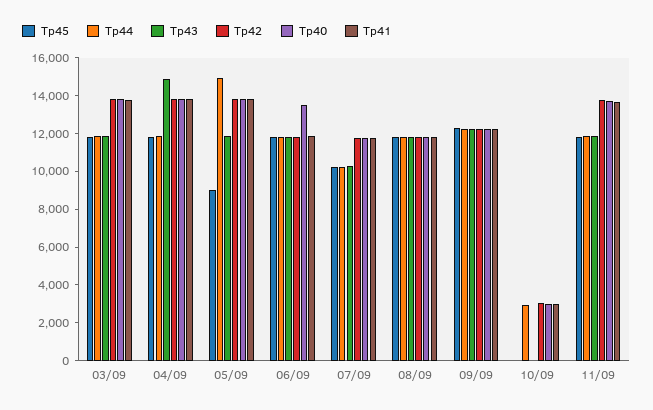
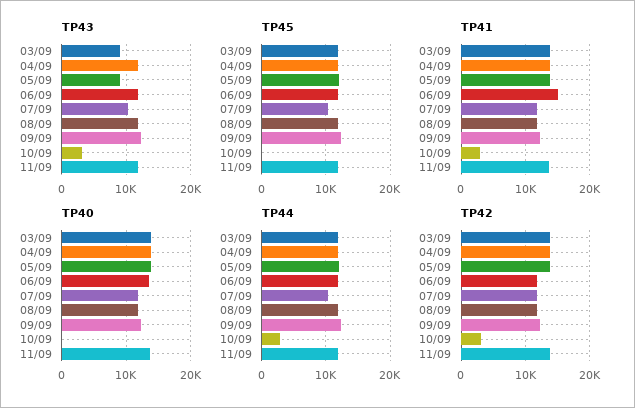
Tp43, 03/09: 12000 -> 9000
Tp43, 04/09: 15000 -> 12000
Tp45, 05/09: 9000 -> 12000
Tp44, 05/09: 15000 -> 12000
Tp43, 05/09: 12000 -> 9000
Tp41, 06/09: 12000 -> 15000
Tp43, 10/09: 0 -> 3000
Tp40, 10/09: 3000 -> 0

